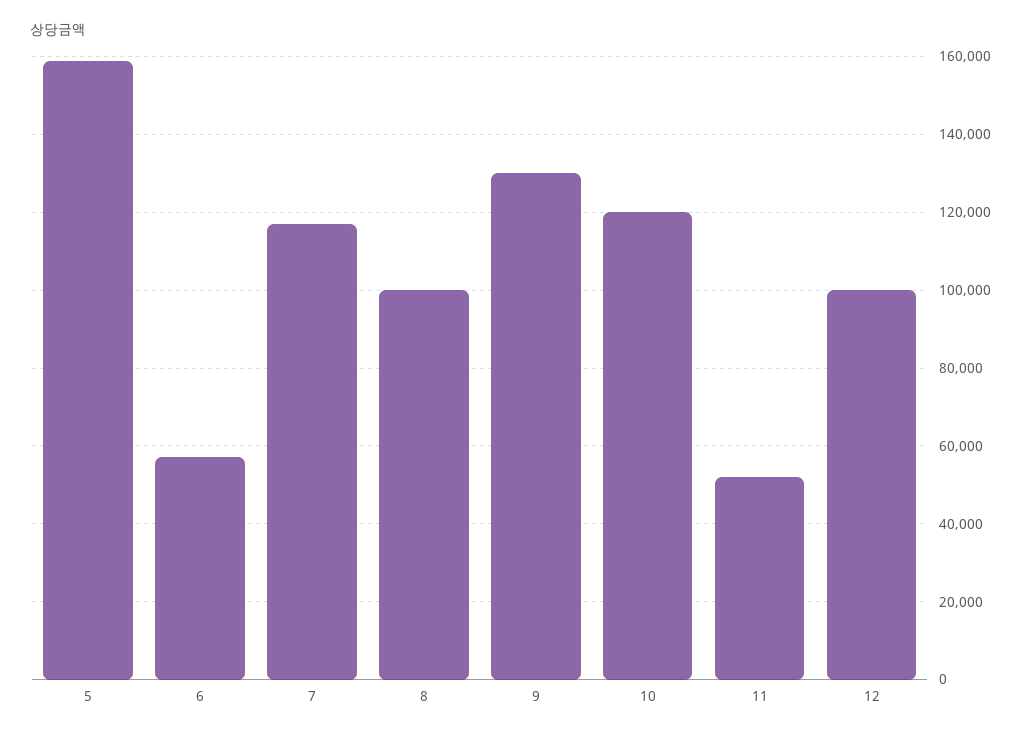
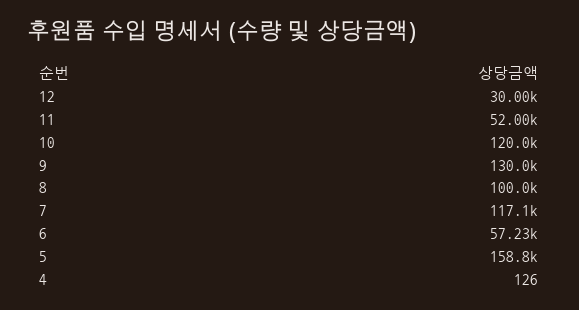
12: 100000 -> 30000
4: none -> 126

